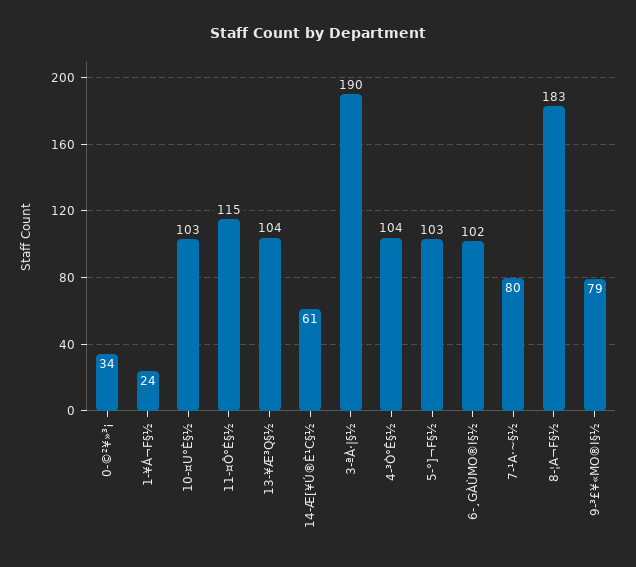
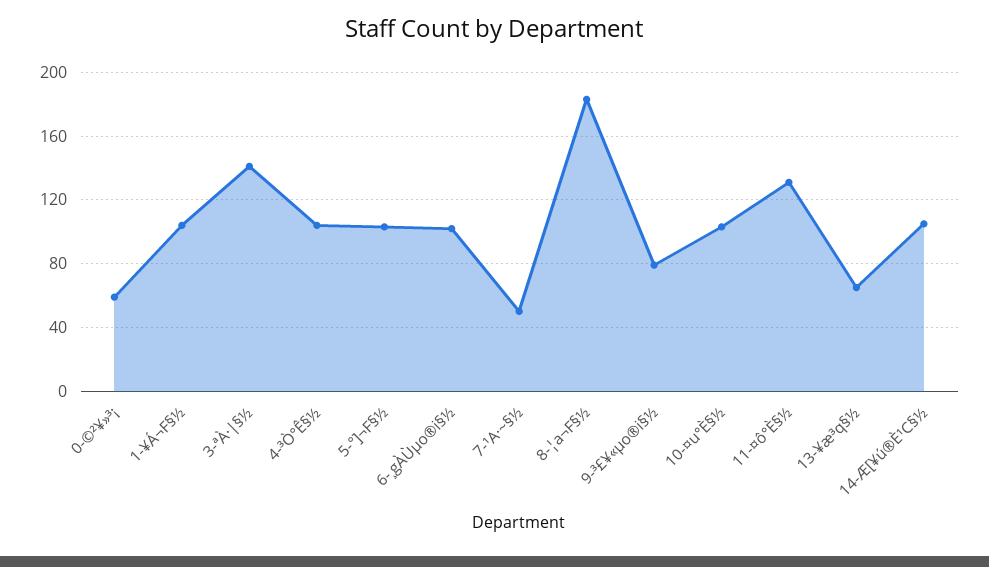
0-©²¥»³¡: 34 -> 60
1-¥Á¬F§½: 24 -> 105
11-¤Ô°È§½: 115 -> 130
13-¥Æ³Q§½: 104 -> 65
14-Æ[¥Ú®È¹C§½: 61 -> 105
3-ªÀ·|§½: 190 -> 140
7-¹A·~§½: 80 -> 50

